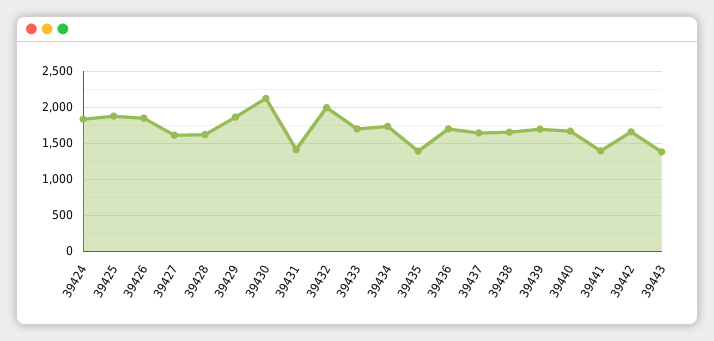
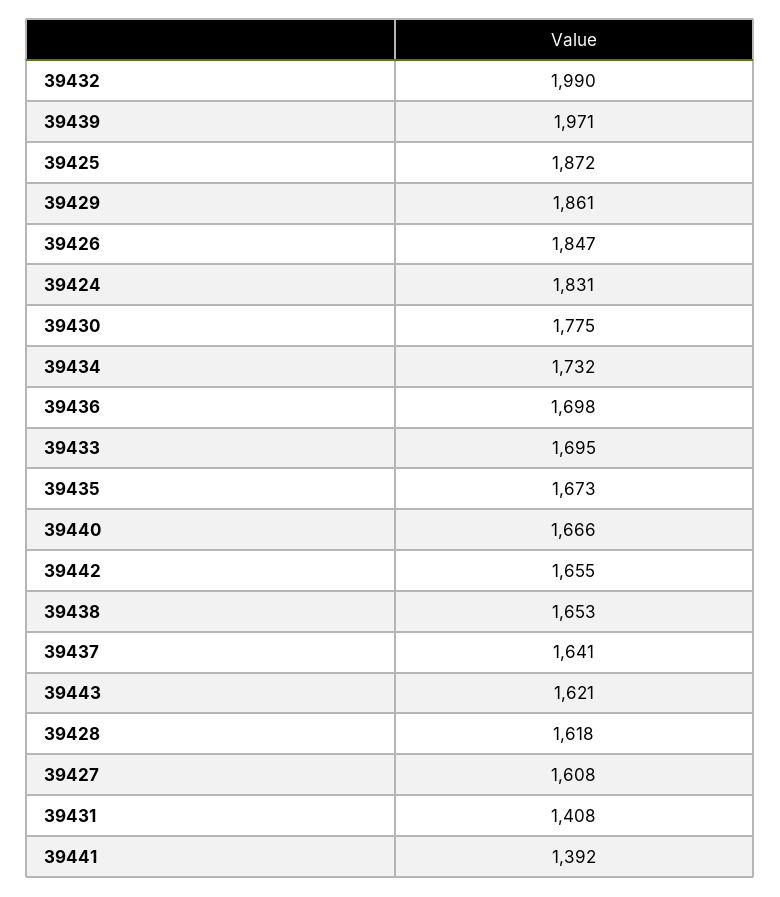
39430: 2100 -> 1775
39435: 1400 -> 1673
39439: 1700 -> 1971
39443: 1400 -> 1621

